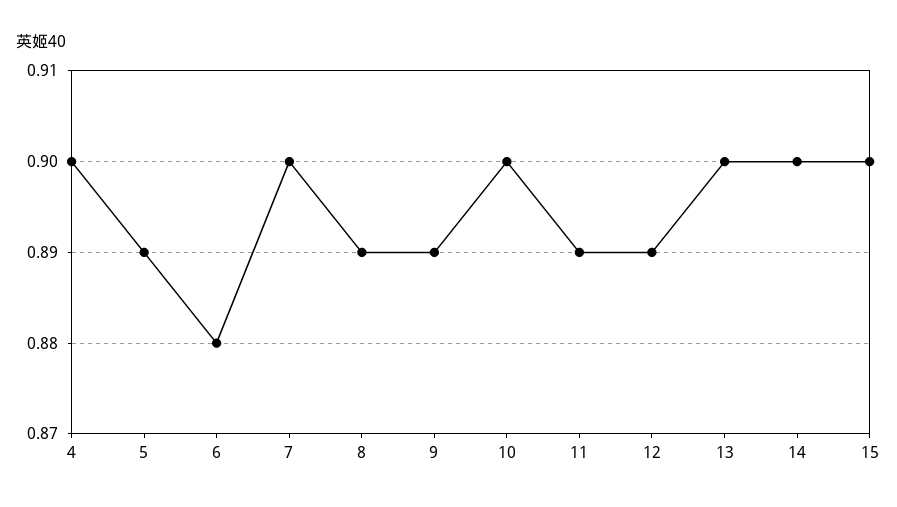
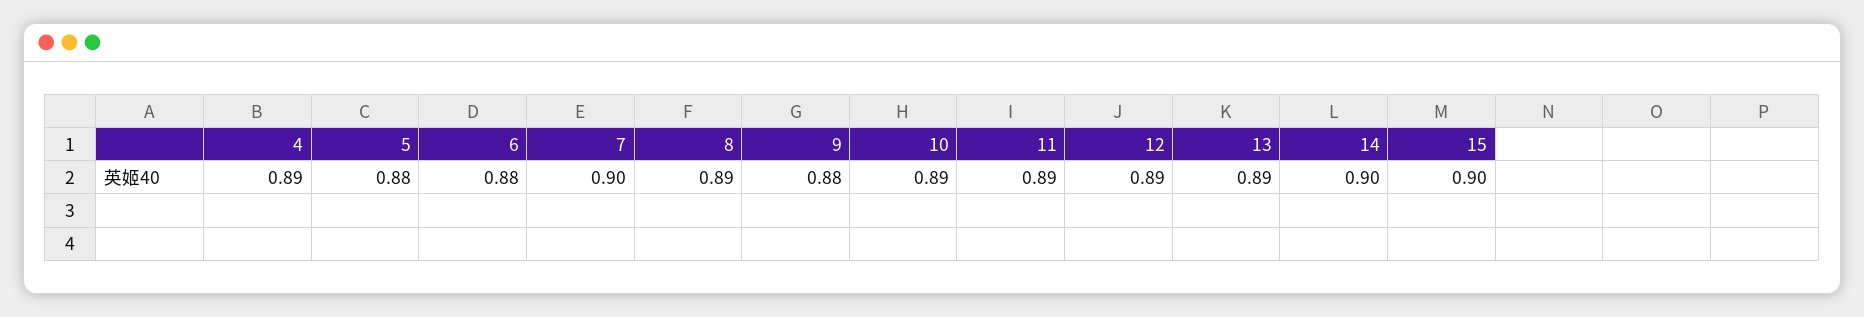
4: 0.9 -> 0.89
5: 0.89 -> 0.88
9: 0.89 -> 0.88
10: 0.9 -> 0.89
13: 0.9 -> 0.89

